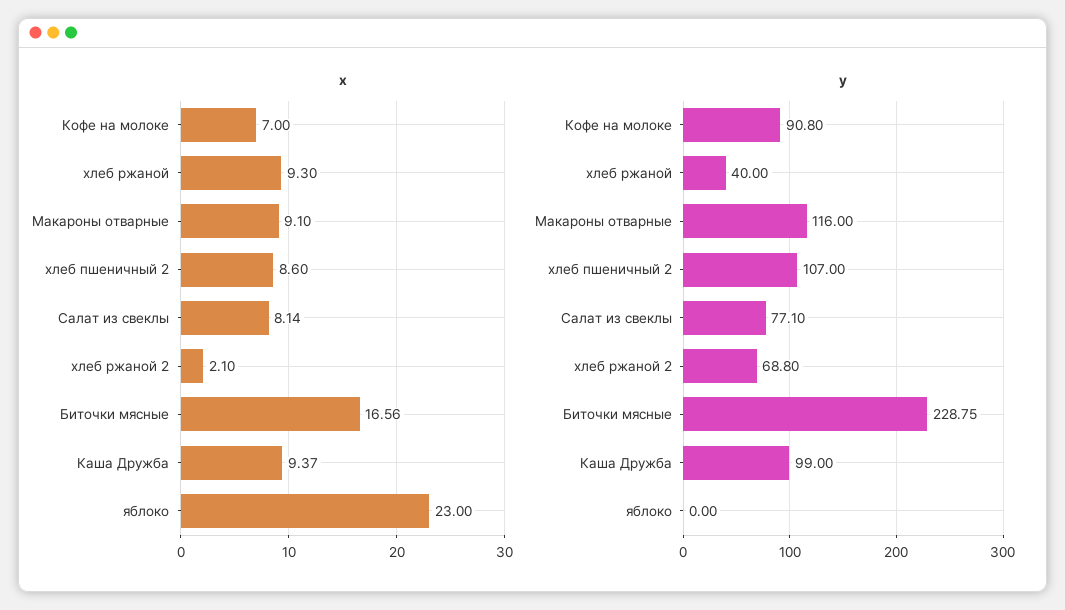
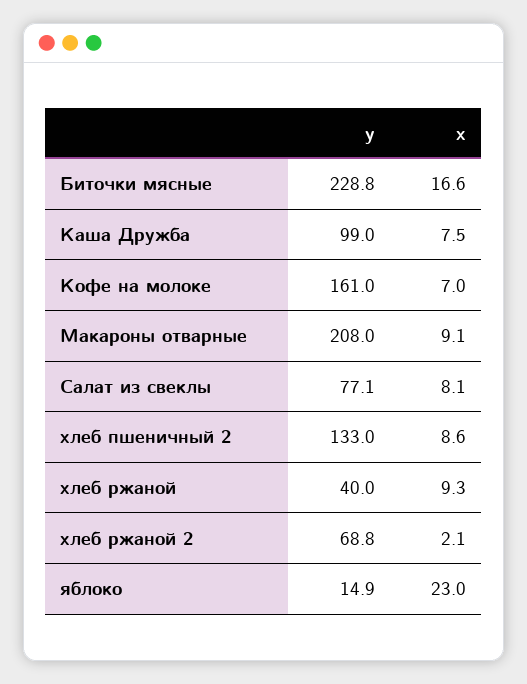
x, Каша Дружба: 9.37 -> 7.5
y, Кофе на молоке: 90.8 -> 161
y, Макароны отварные: 116 -> 208
y, хлеб пшеничный 2: 107 -> 133
y, яблоко: 0 -> 14.9

